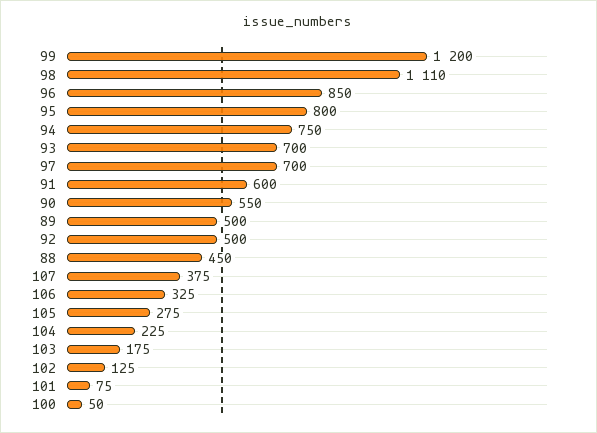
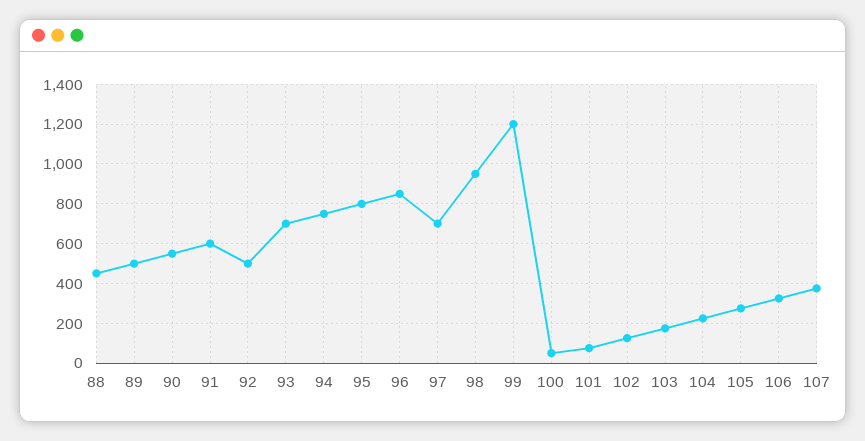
98: 1110 -> 950

